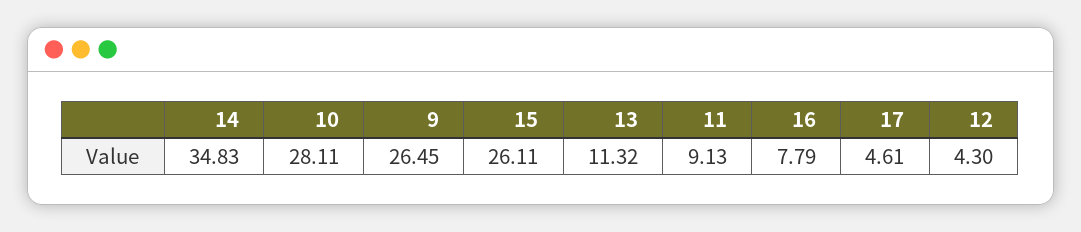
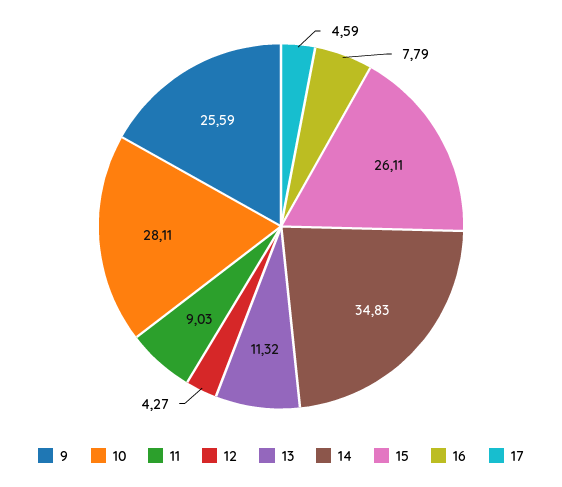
9: 26.45 -> 25.59
11: 9.13 -> 9.03
17: 4.61 -> 4.59
12: 4.3 -> 4.27

